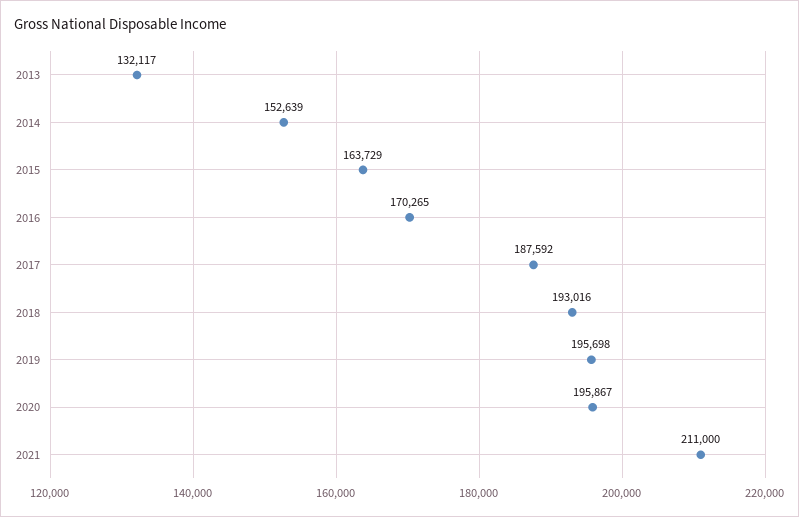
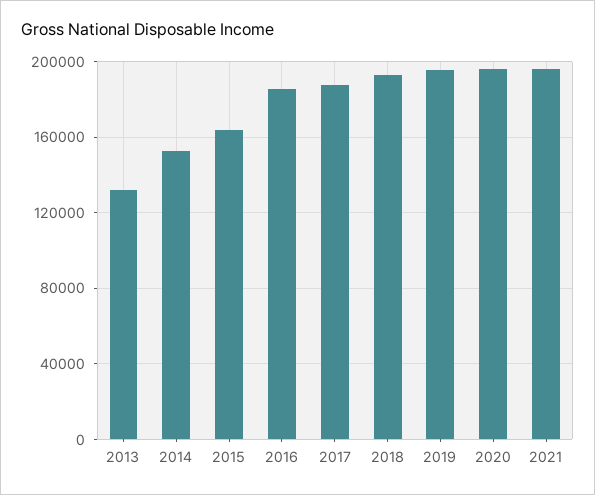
2016: 170265 -> 185000
2021: 211000 -> 195000

